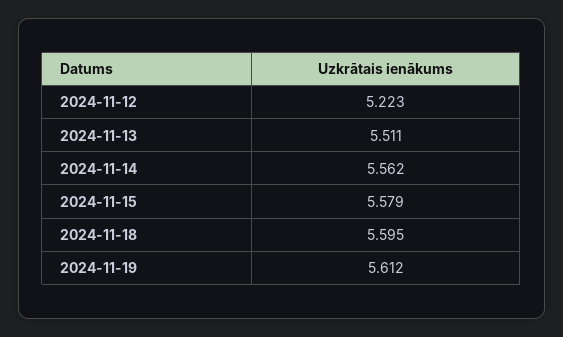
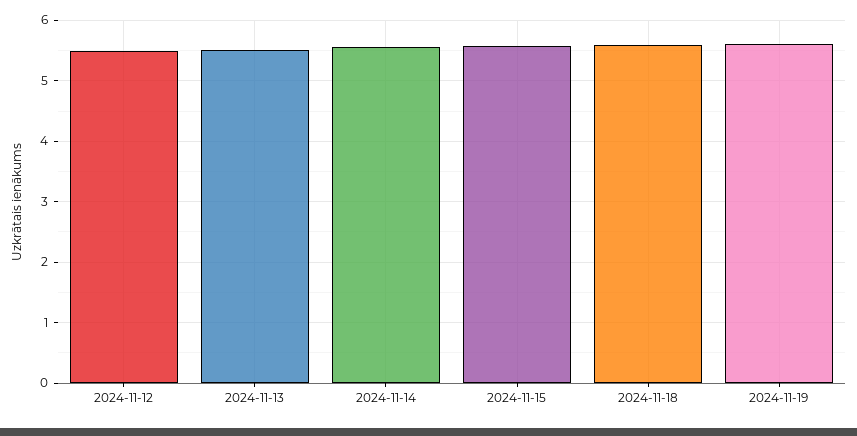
2024-11-12: 5.223 -> 5.5

